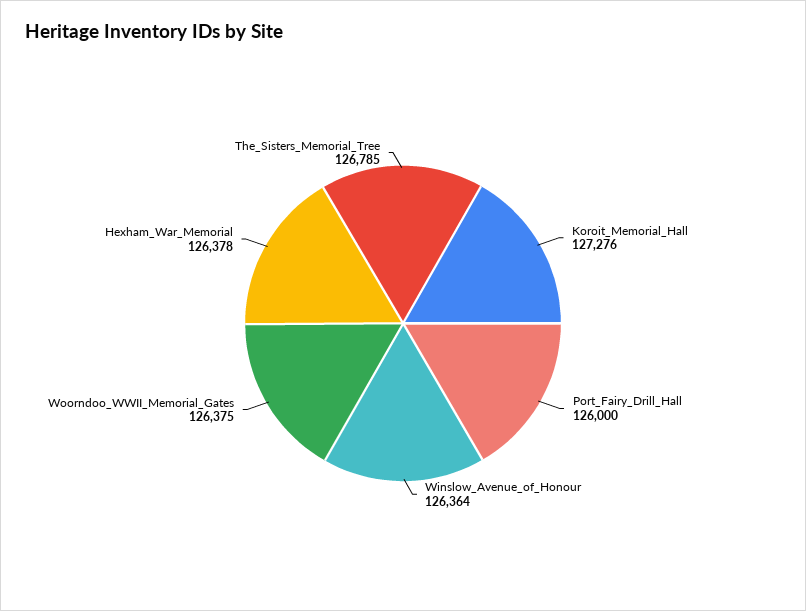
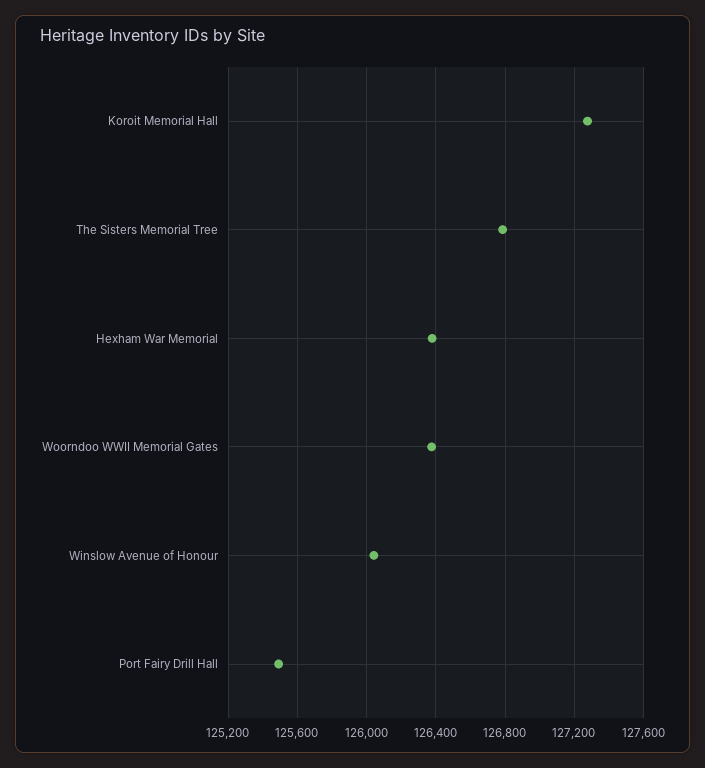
Port_Fairy_Drill_Hall: 126000 -> 125500
Winslow_Avenue_of_Honour: 126364 -> 126050

